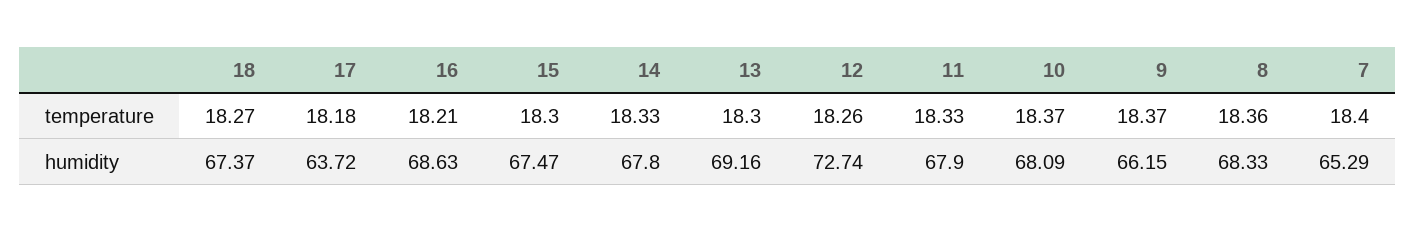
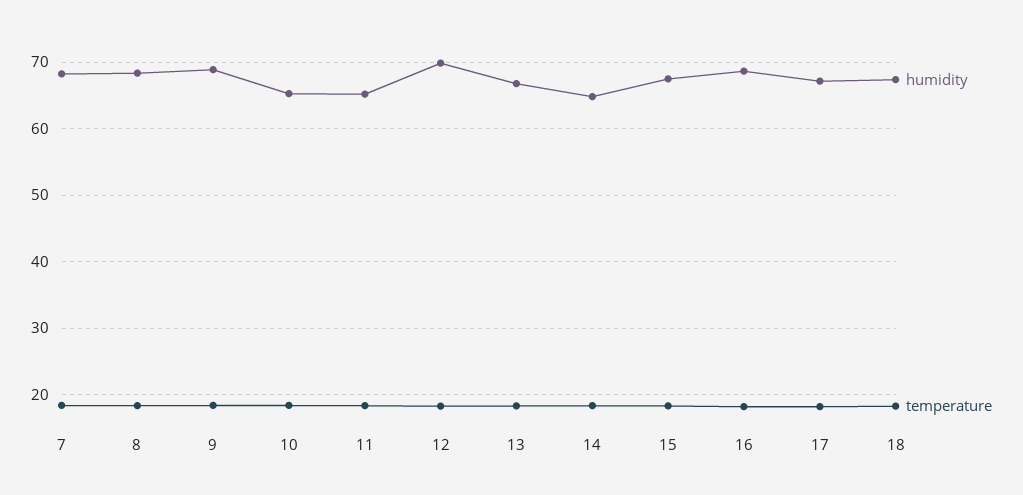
humidity, 17: 63.72 -> 67
humidity, 14: 67.8 -> 65
humidity, 13: 69.16 -> 67
humidity, 12: 72.74 -> 70
humidity, 11: 67.9 -> 65
humidity, 10: 68.09 -> 65
humidity, 9: 66.15 -> 69
humidity, 7: 65.29 -> 68

